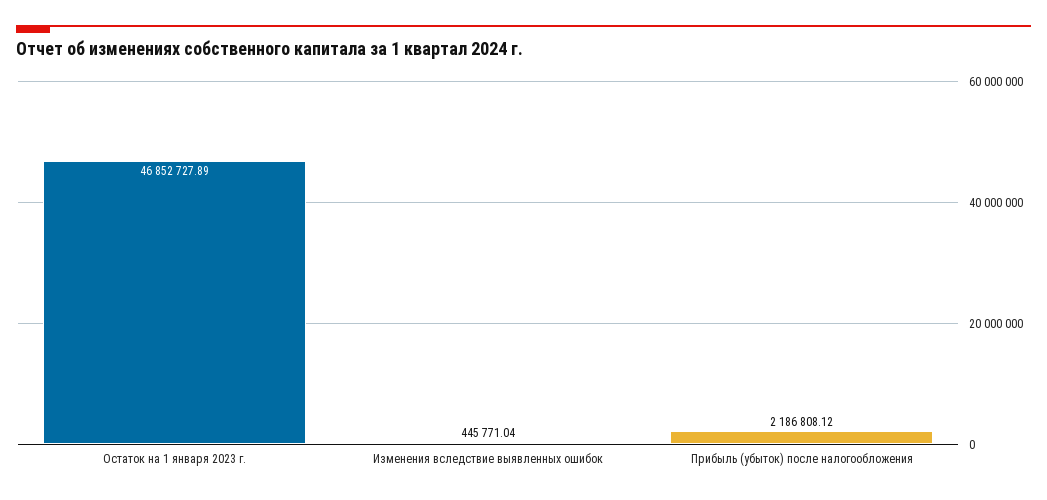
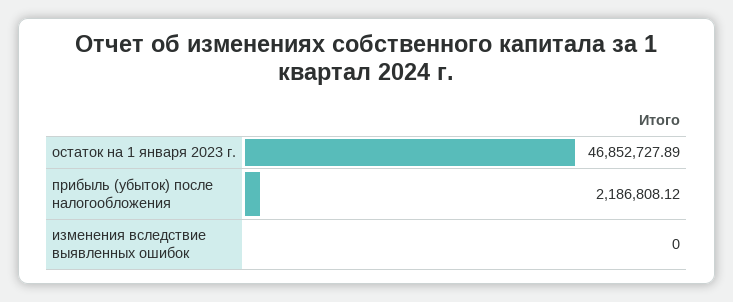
Изменения вследствие выявленных ошибок: 445771.04 -> 0

